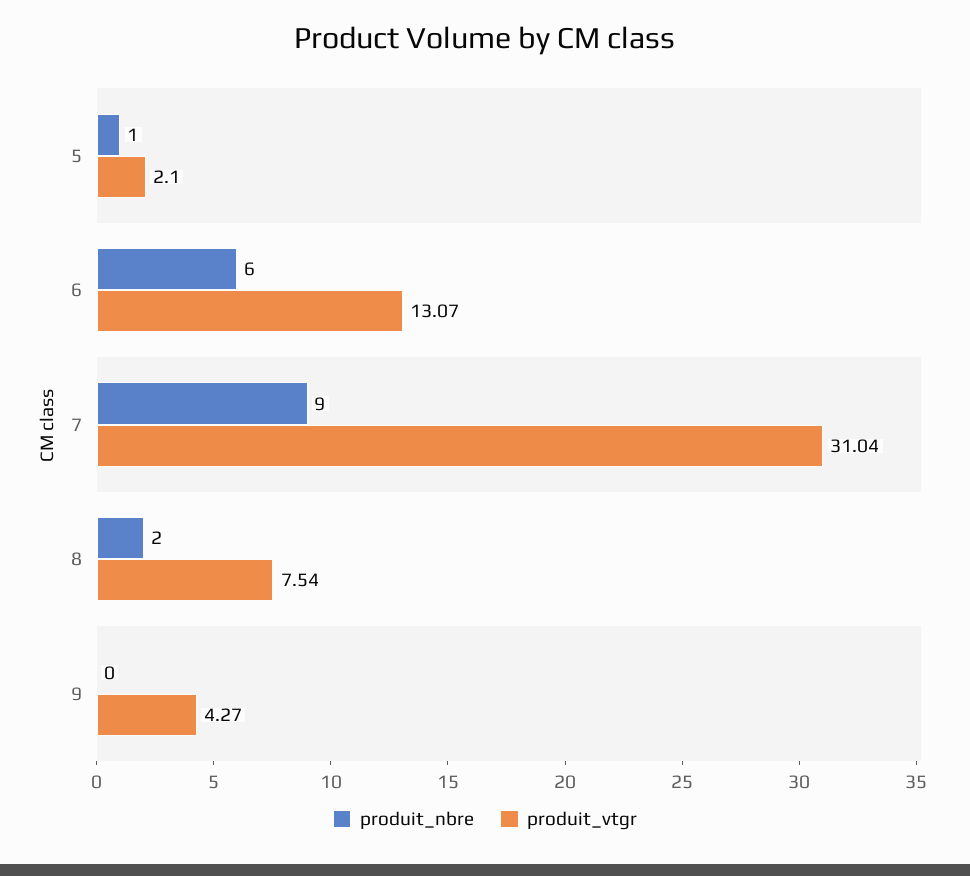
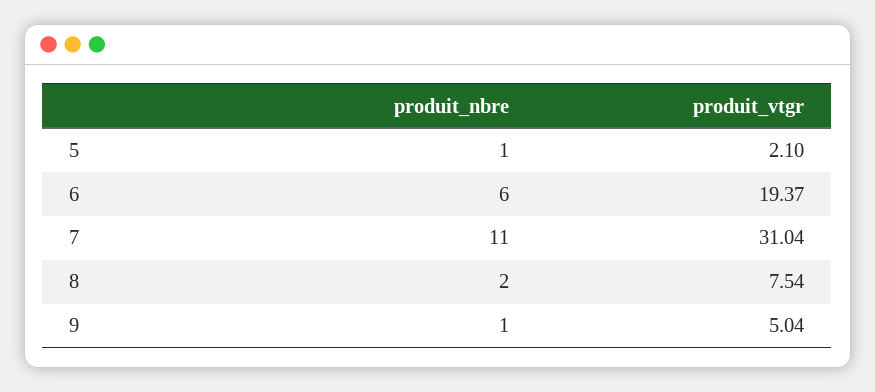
produit_vtgr, 6: 13.07 -> 19.37
produit_nbre, 7: 9 -> 11
produit_nbre, 9: 0 -> 1
produit_vtgr, 9: 4.27 -> 5.04

